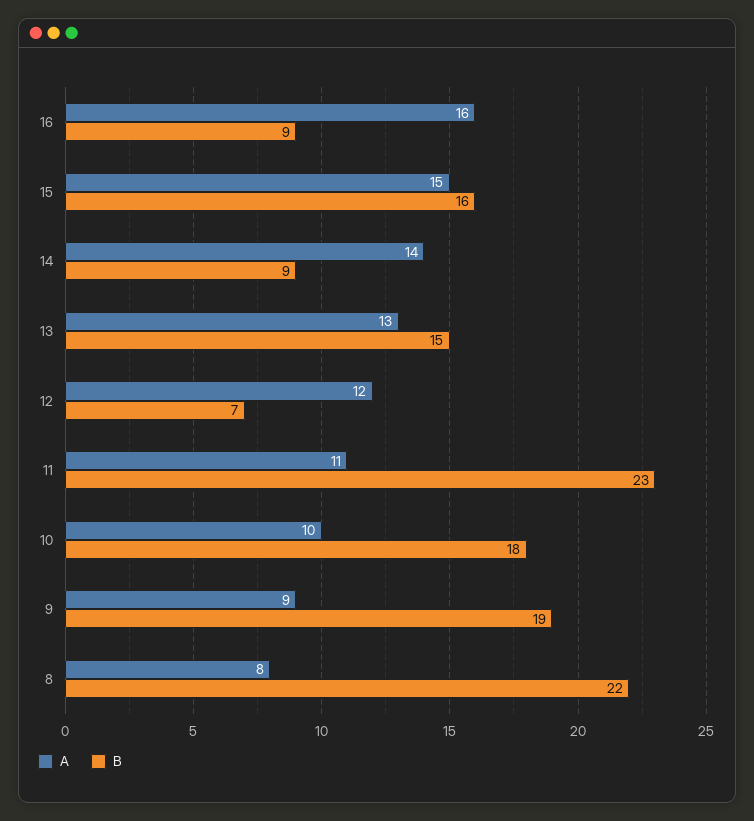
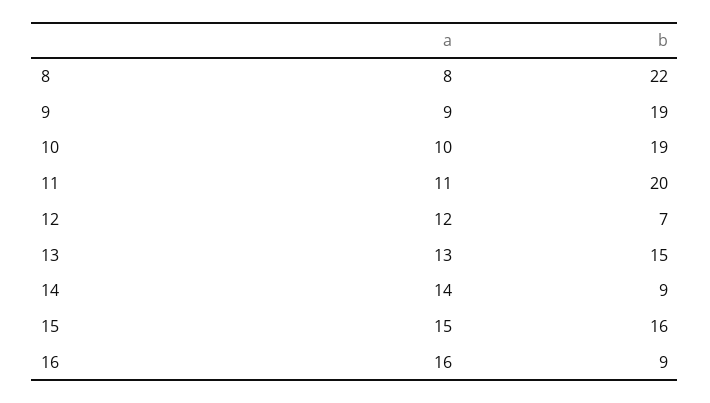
B, 11: 23 -> 20
B, 10: 18 -> 19

